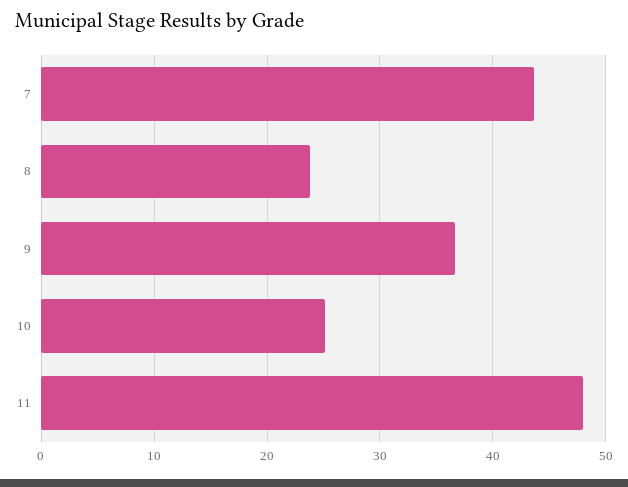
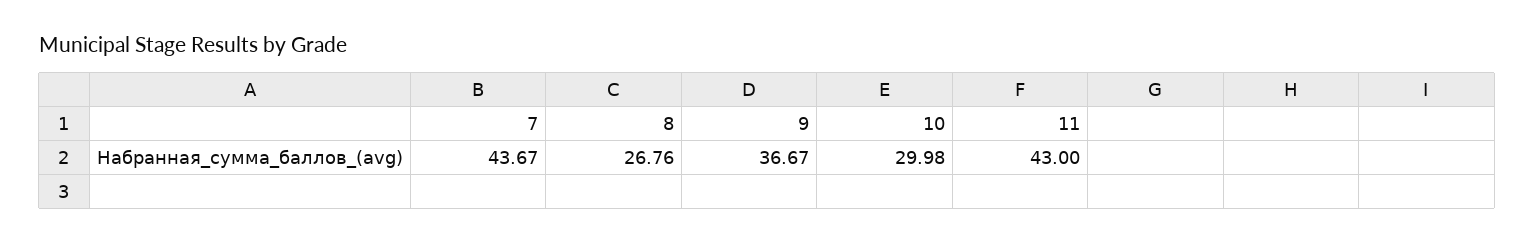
8: 24 -> 26.76
10: 25 -> 29.98
11: 48 -> 43

